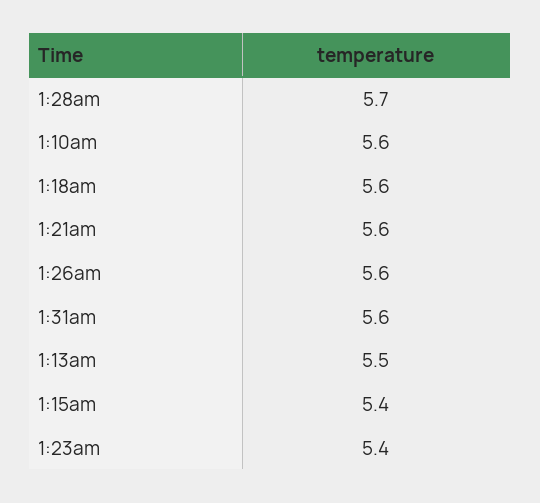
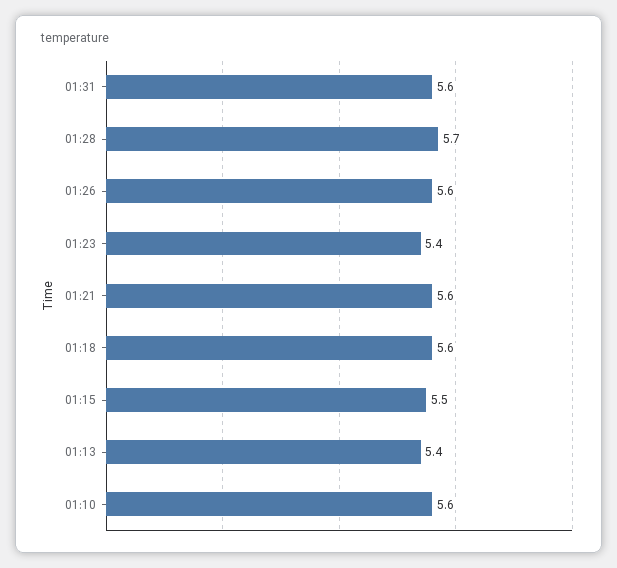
1:13am: 5.5 -> 5.4
1:15am: 5.4 -> 5.5

